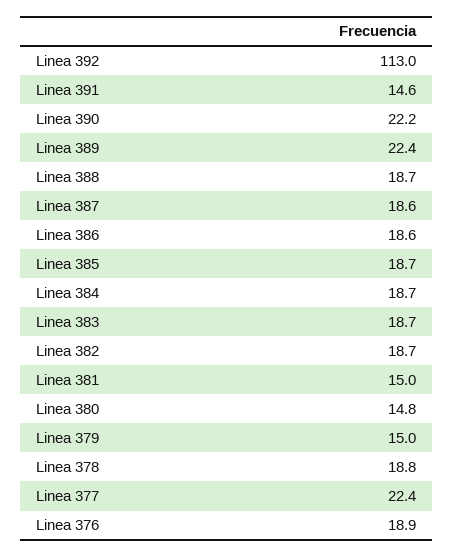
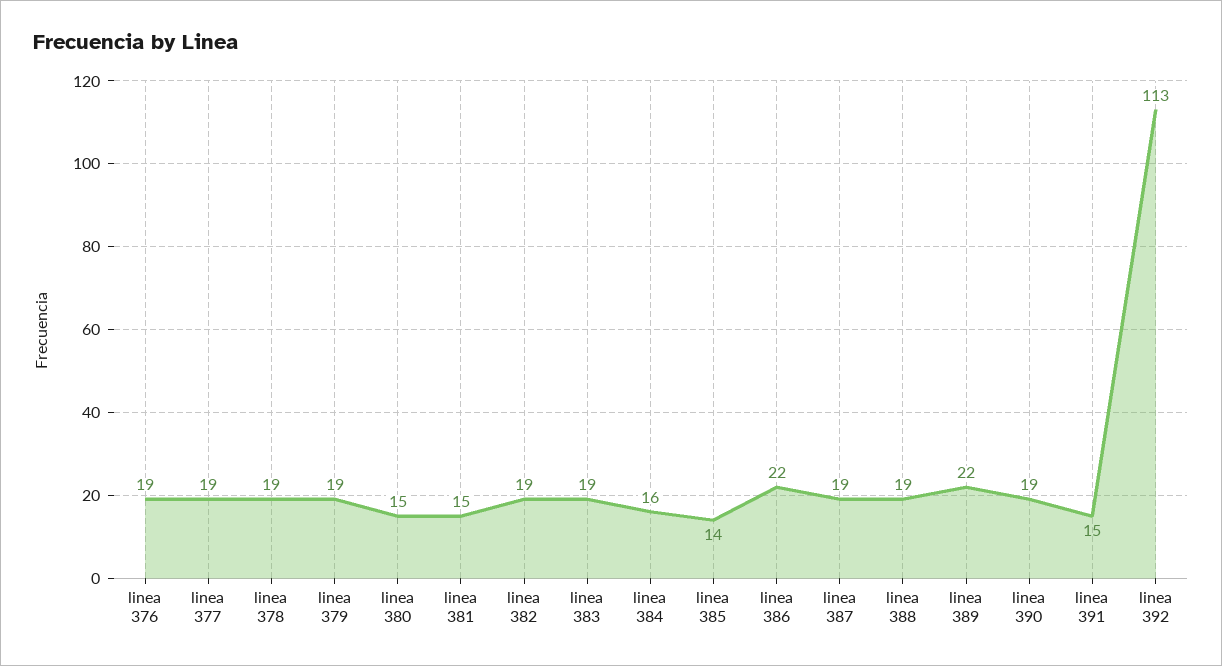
Linea 390: 22.2 -> 19
Linea 386: 18.6 -> 22
Linea 385: 18.7 -> 14
Linea 384: 18.7 -> 16
Linea 379: 15 -> 19
Linea 377: 22.4 -> 19

